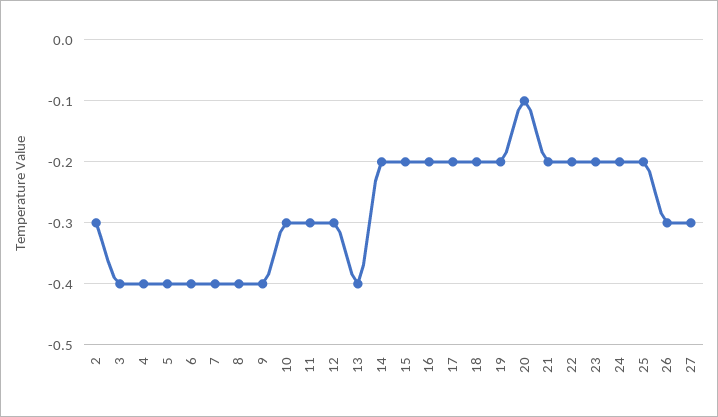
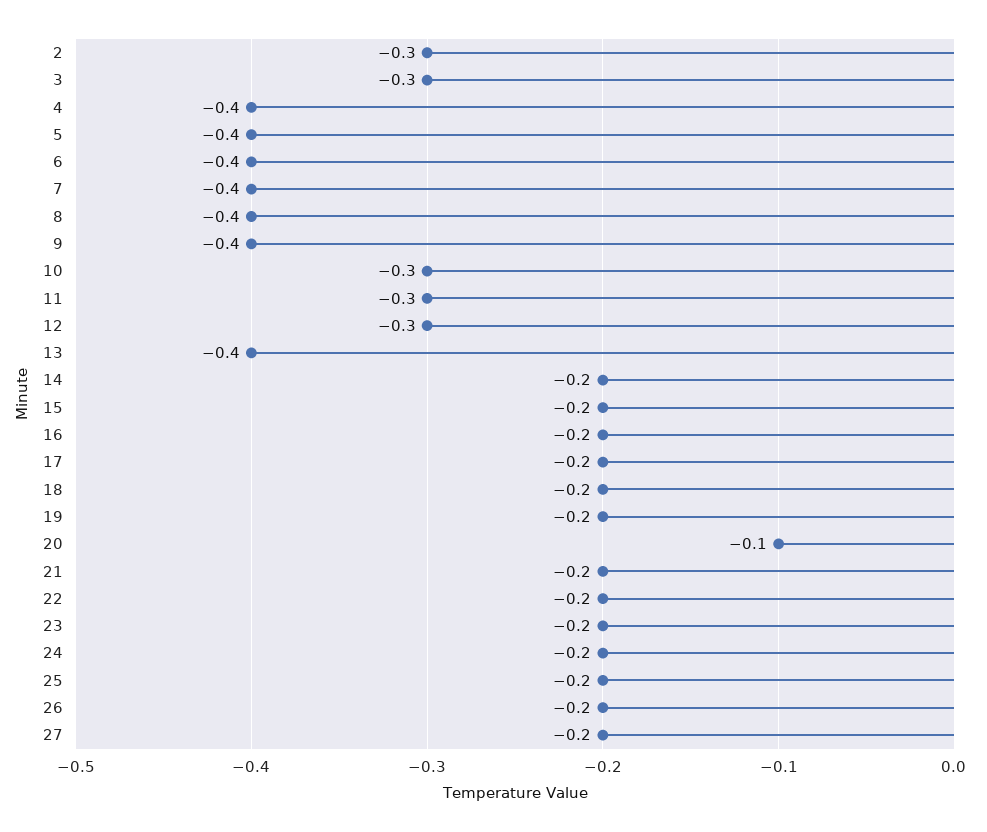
3: -0.4 -> -0.3
26: -0.3 -> -0.2
27: -0.3 -> -0.2

